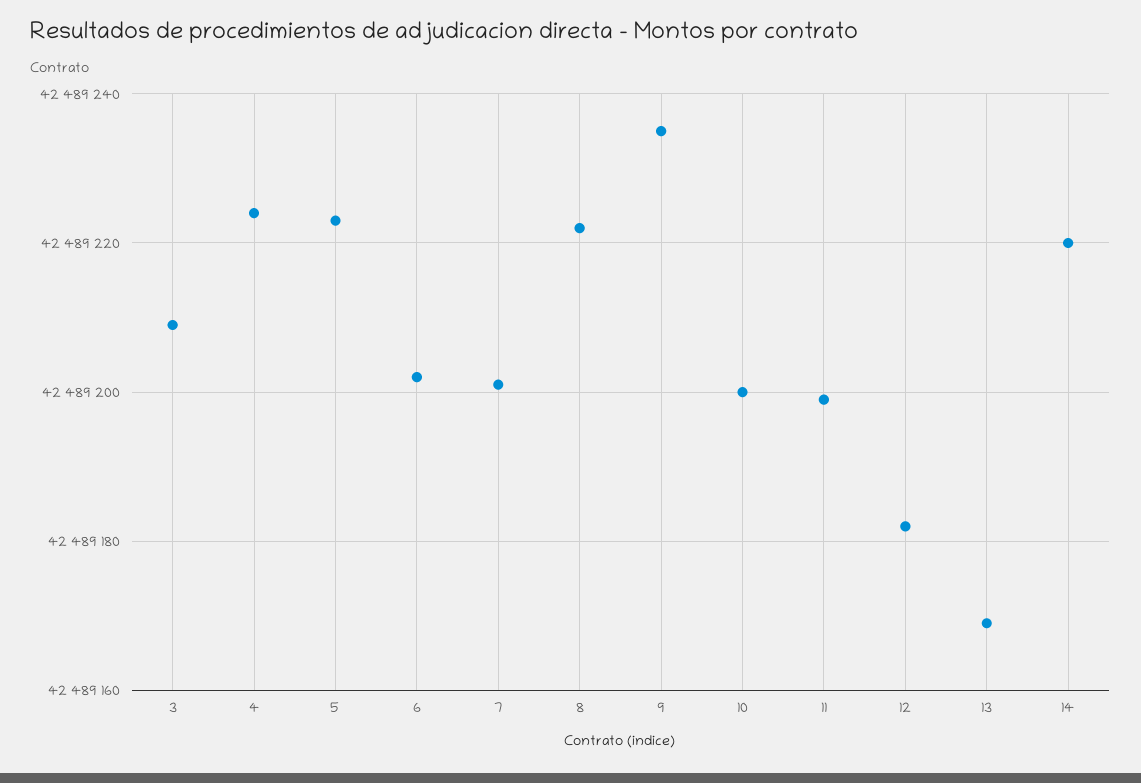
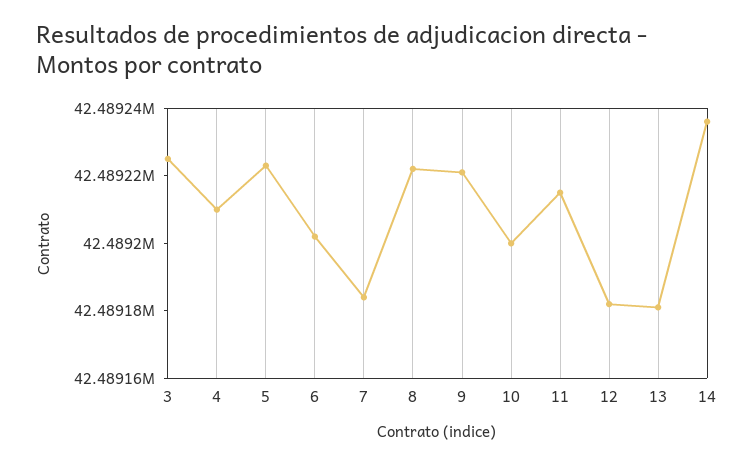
3: 42489210 -> 42489225
4: 42489225 -> 42489210
7: 42489200 -> 42489185
9: 42489235 -> 42489220
11: 42489200 -> 42489215
13: 42489170 -> 42489180
14: 42489220 -> 42489235

